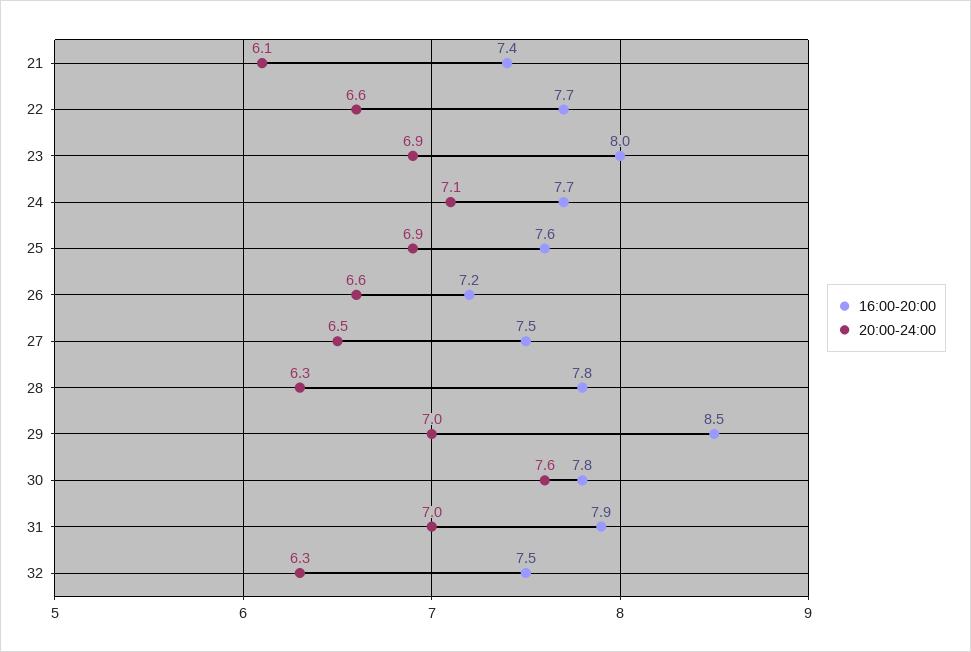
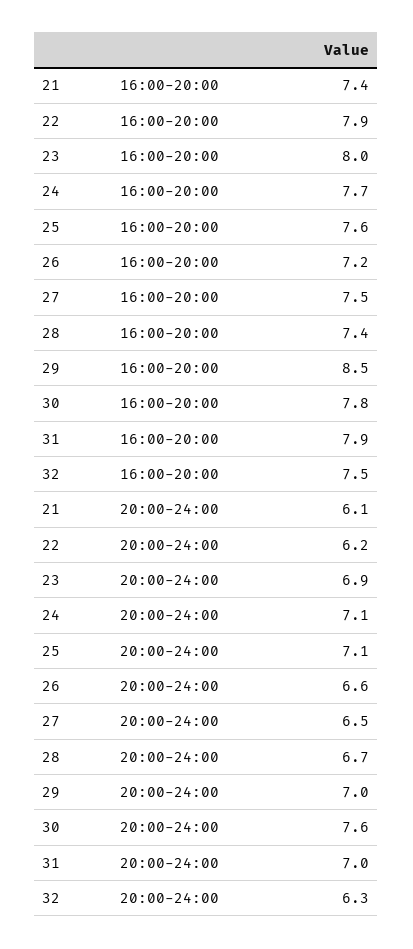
16:00-20:00, 22: 7.7 -> 7.9
20:00-24:00, 22: 6.6 -> 6.2
20:00-24:00, 25: 6.9 -> 7.1
16:00-20:00, 28: 7.8 -> 7.4
20:00-24:00, 28: 6.3 -> 6.7

